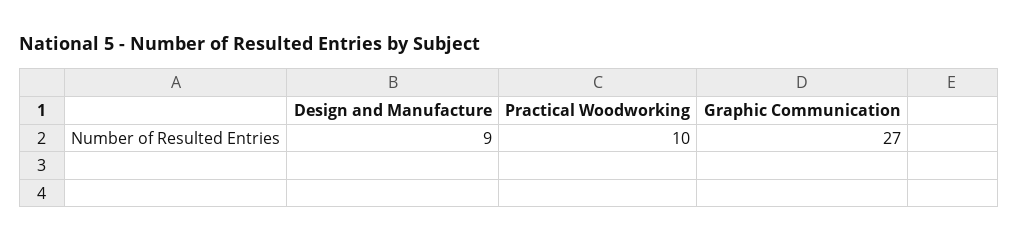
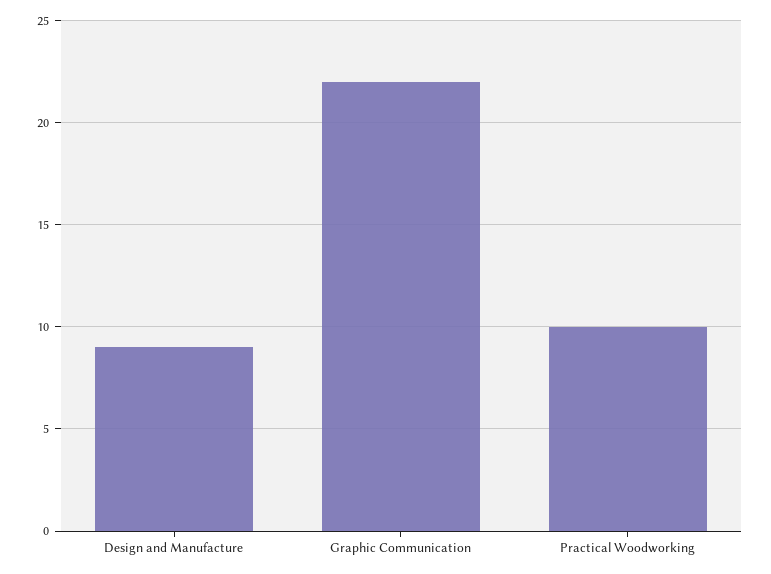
Graphic Communication: 27 -> 22

